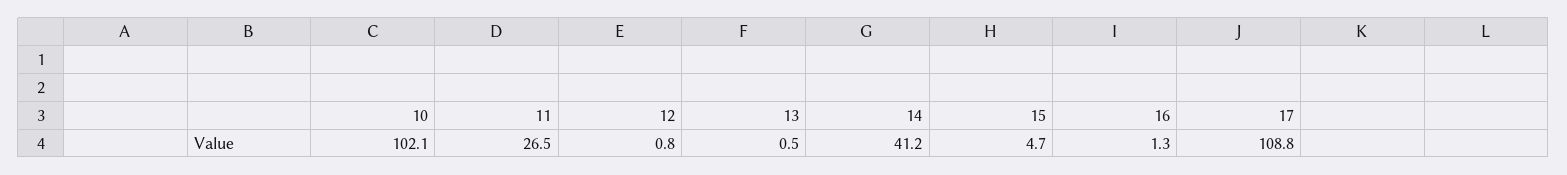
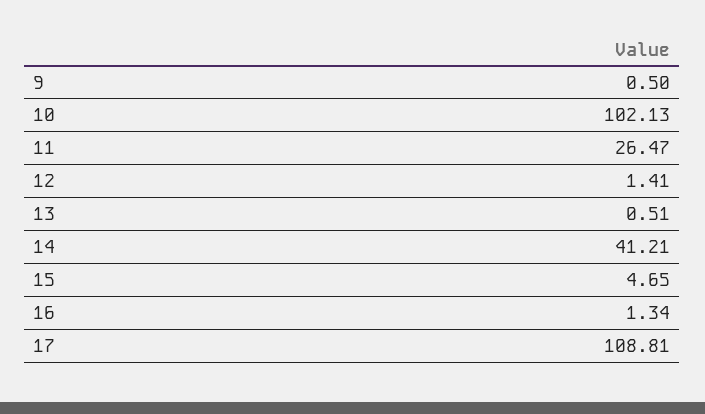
12: 0.8 -> 1.41
9: none -> 0.5

